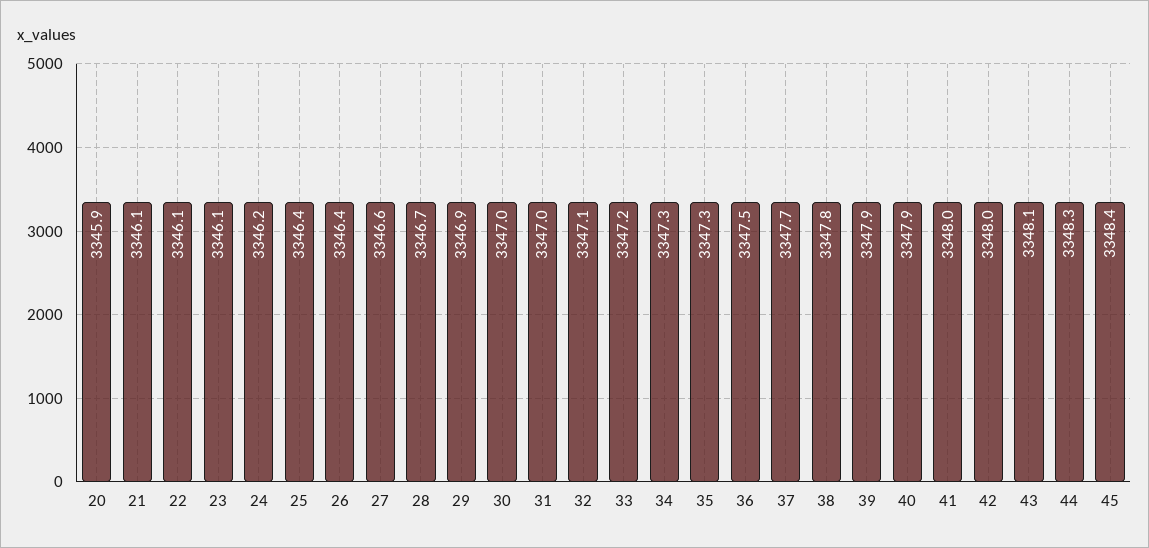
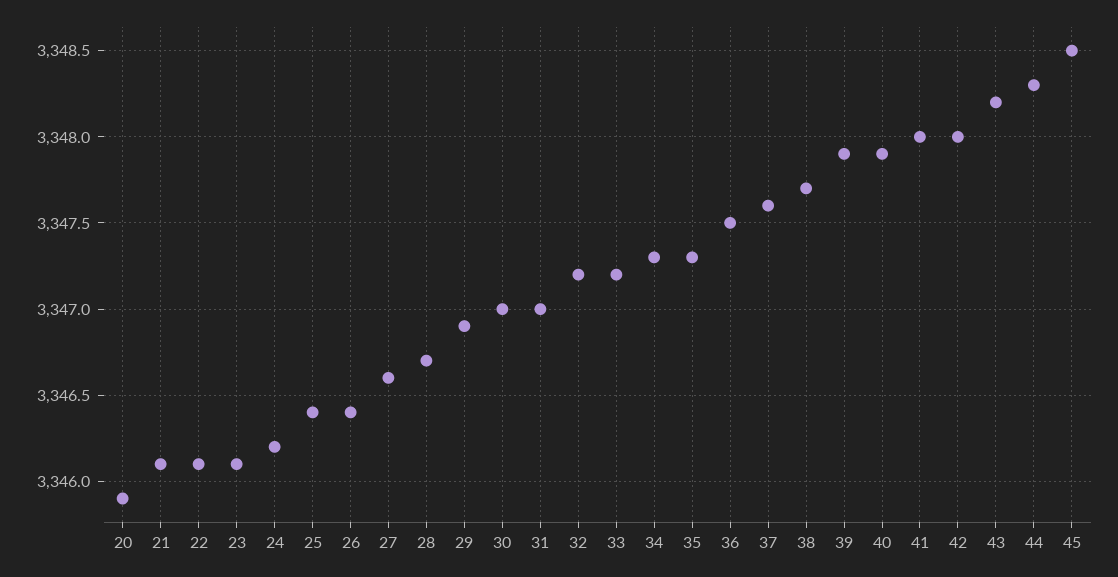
32: 3347.1 -> 3347.2
37: 3347.7 -> 3347.6
38: 3347.8 -> 3347.7
43: 3348.1 -> 3348.2
45: 3348.4 -> 3348.5

